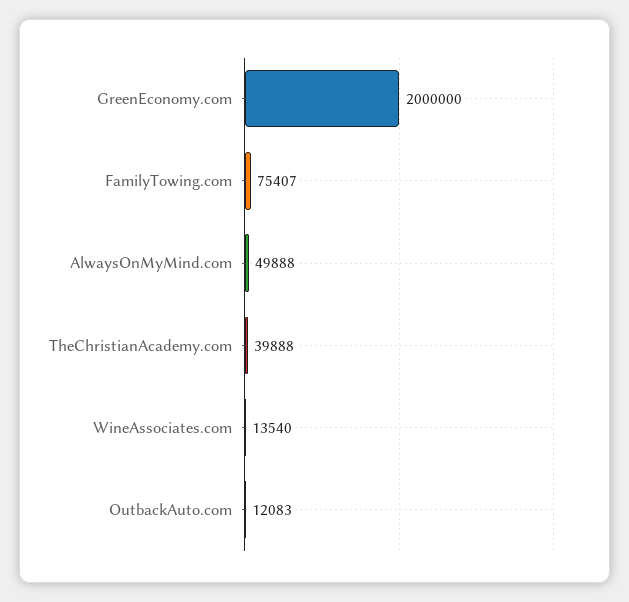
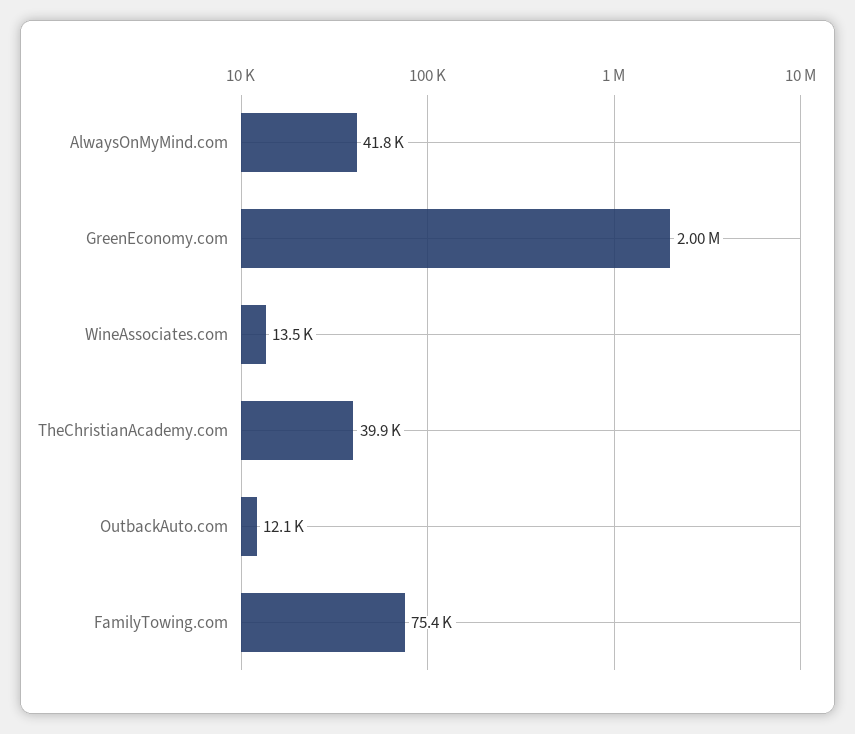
AlwaysOnMyMind.com: 49888 -> 41800

